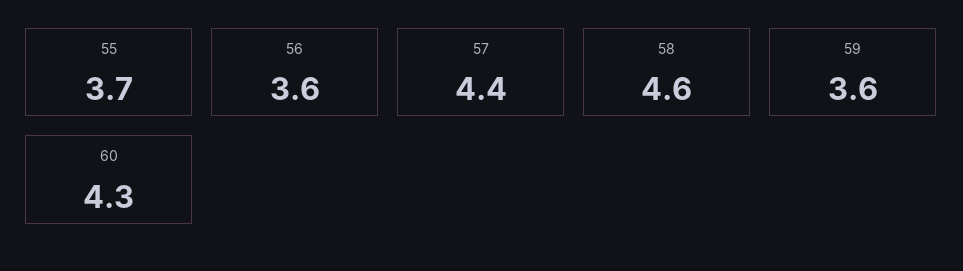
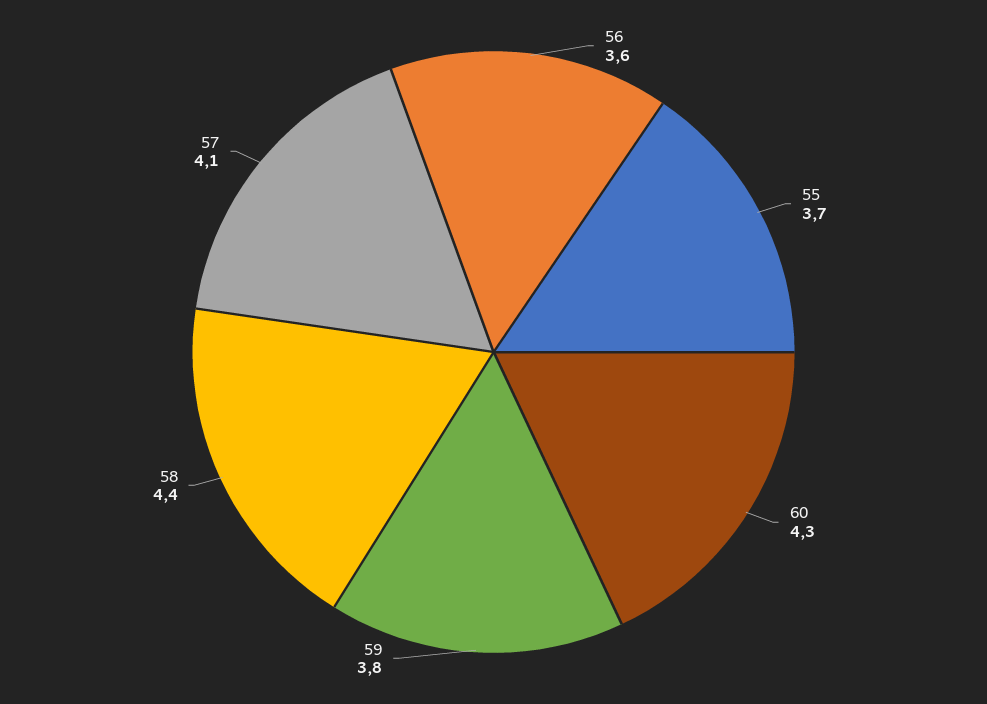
57: 4.4 -> 4.1
58: 4.6 -> 4.4
59: 3.6 -> 3.8

